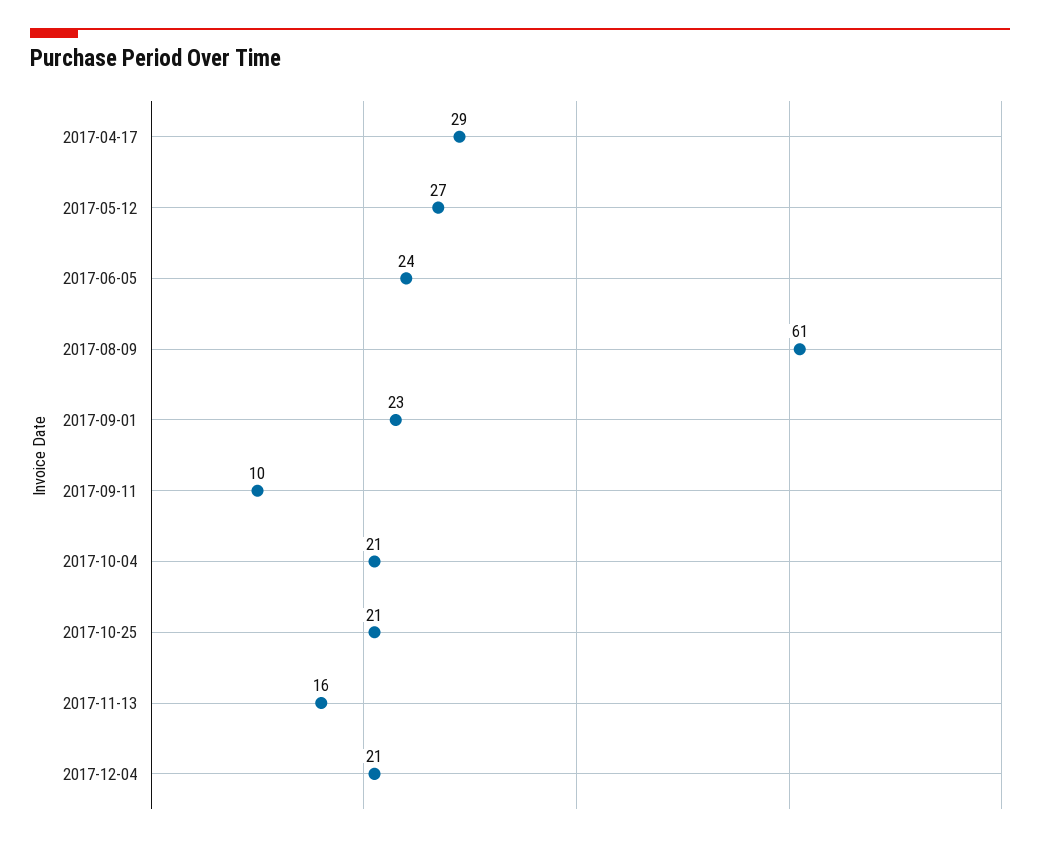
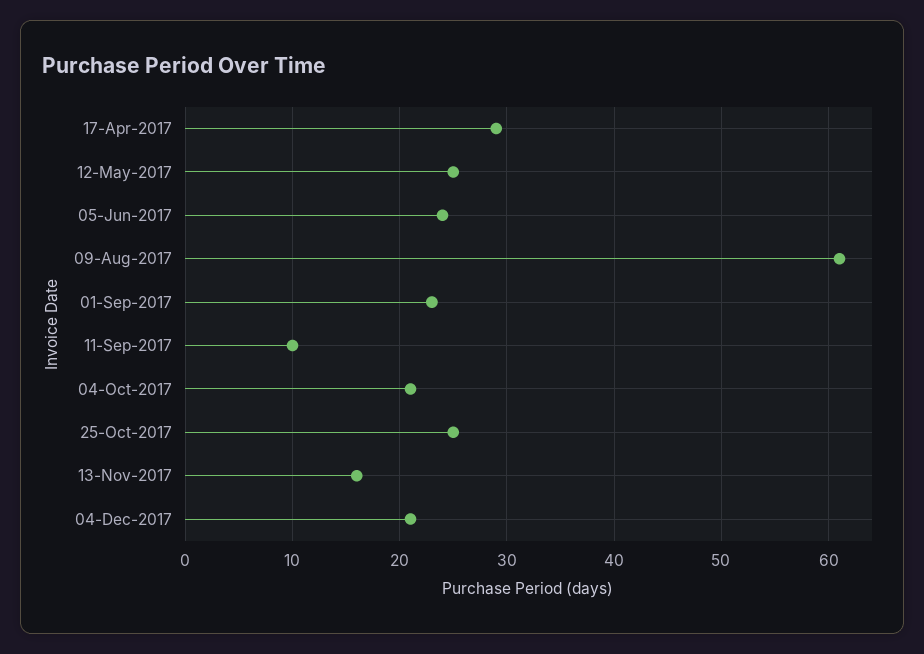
2017-05-12: 27 -> 25
2017-10-25: 21 -> 25

